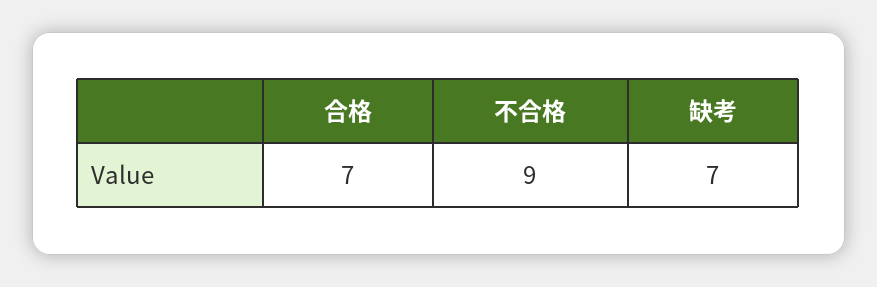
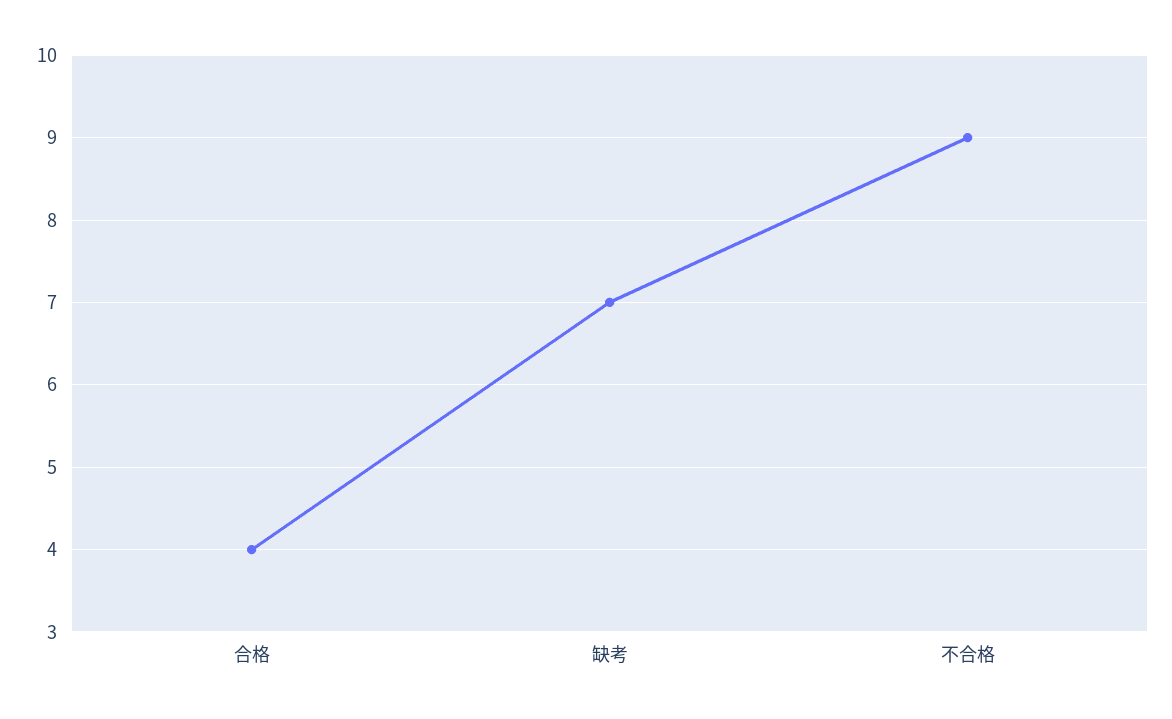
合格: 7 -> 4

